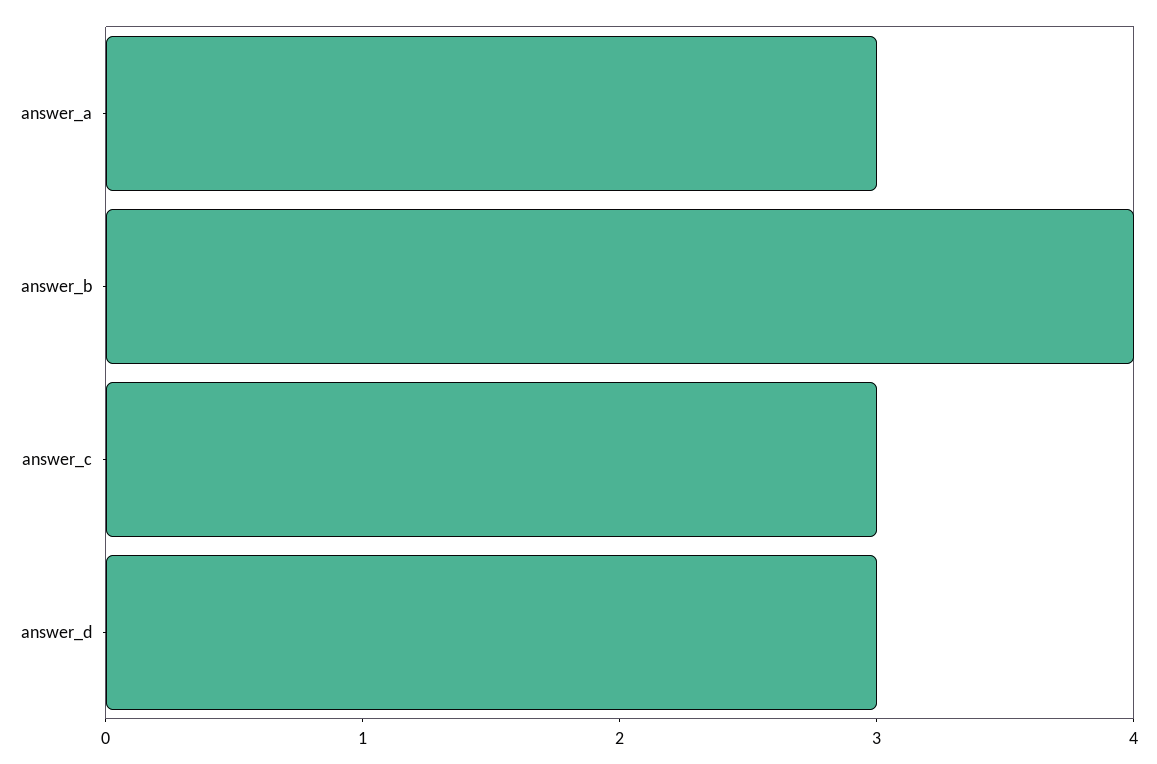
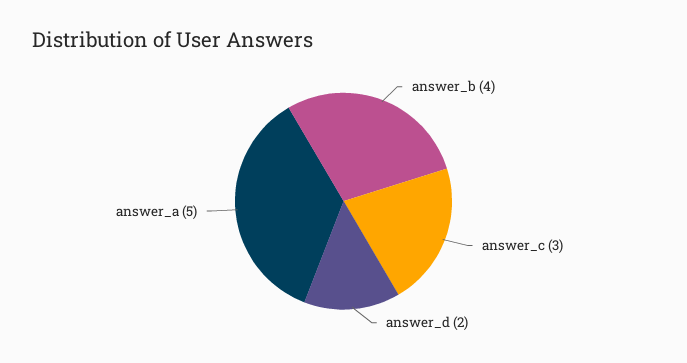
answer_a: 3 -> 5
answer_d: 3 -> 2

